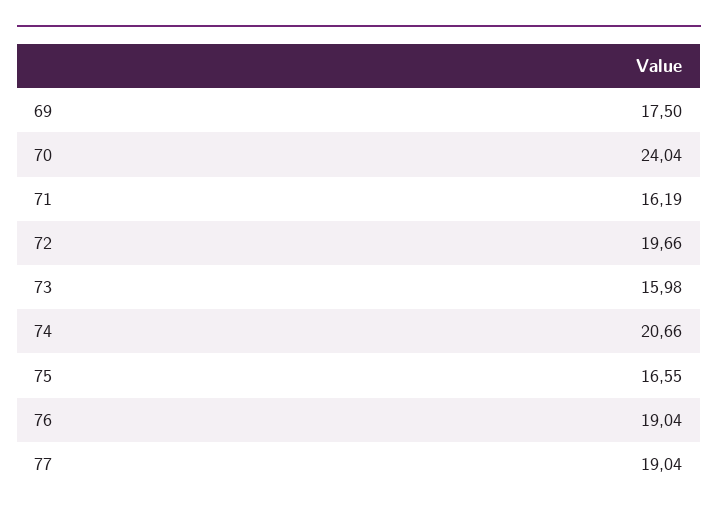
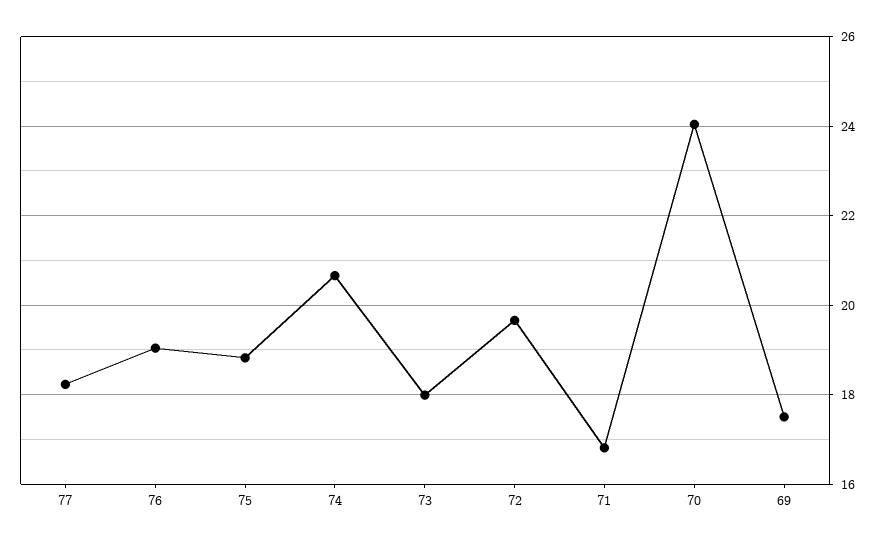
71: 16.19 -> 16.8
73: 15.98 -> 18
75: 16.55 -> 18.8
77: 19.04 -> 18.2

